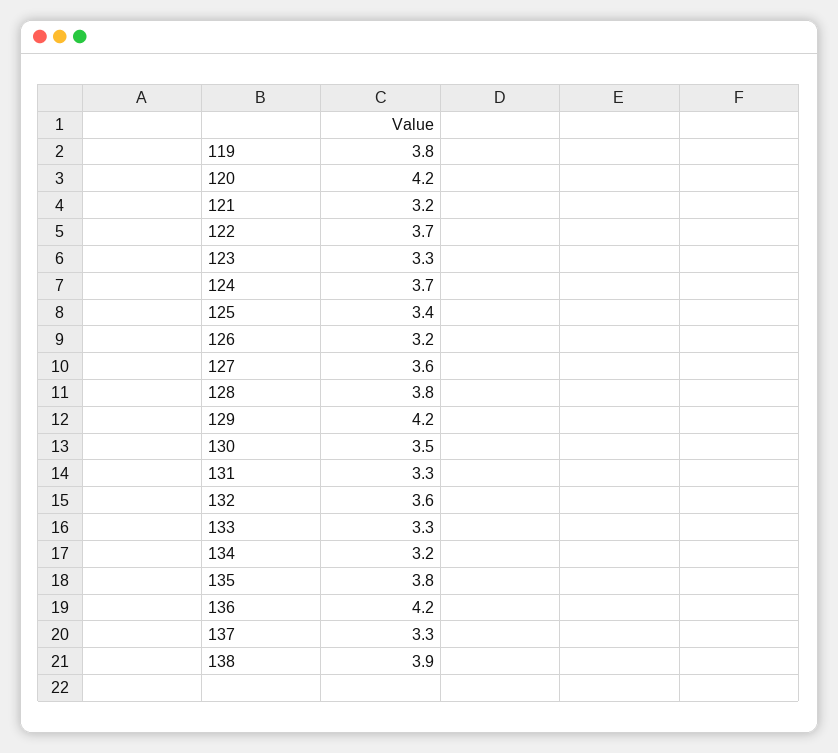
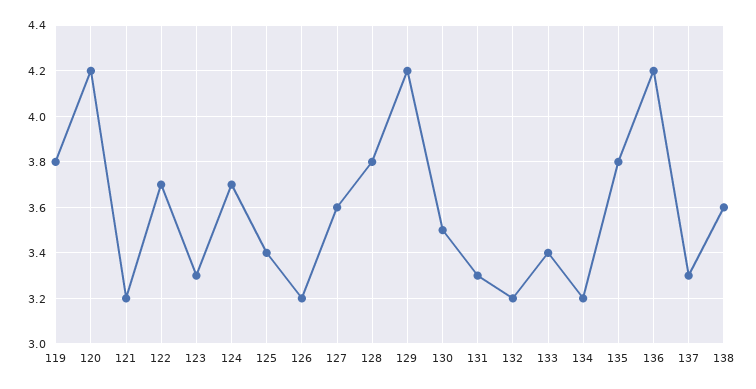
132: 3.6 -> 3.2
133: 3.3 -> 3.4
138: 3.9 -> 3.6

